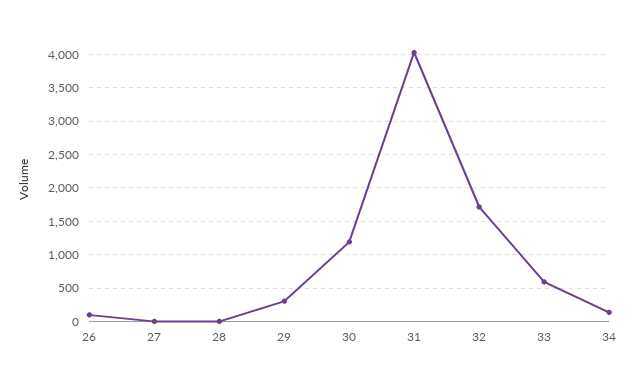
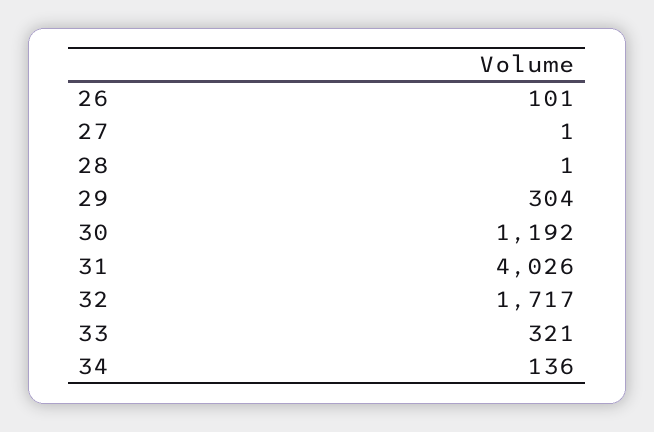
33: 600 -> 321

